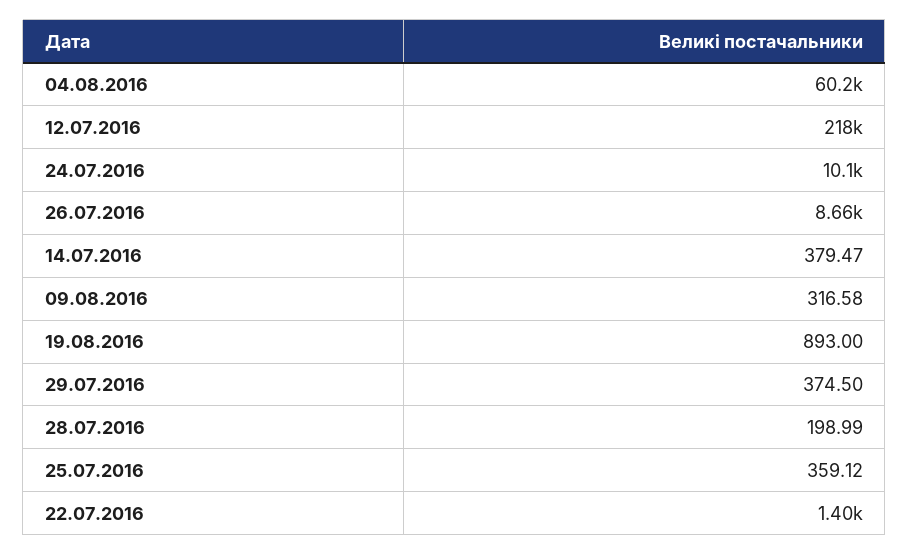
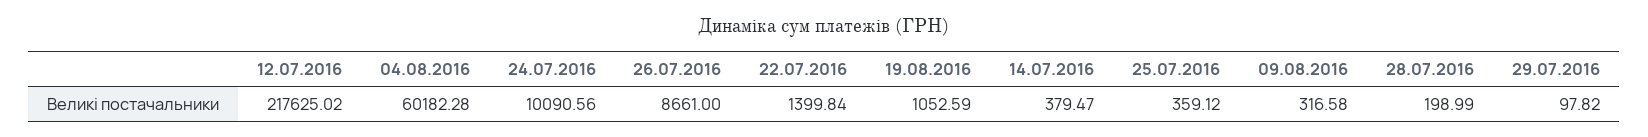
19.08.2016: 893 -> 1052.59
29.07.2016: 374.5 -> 97.82

